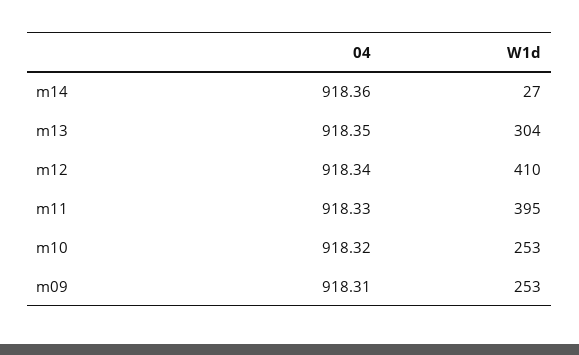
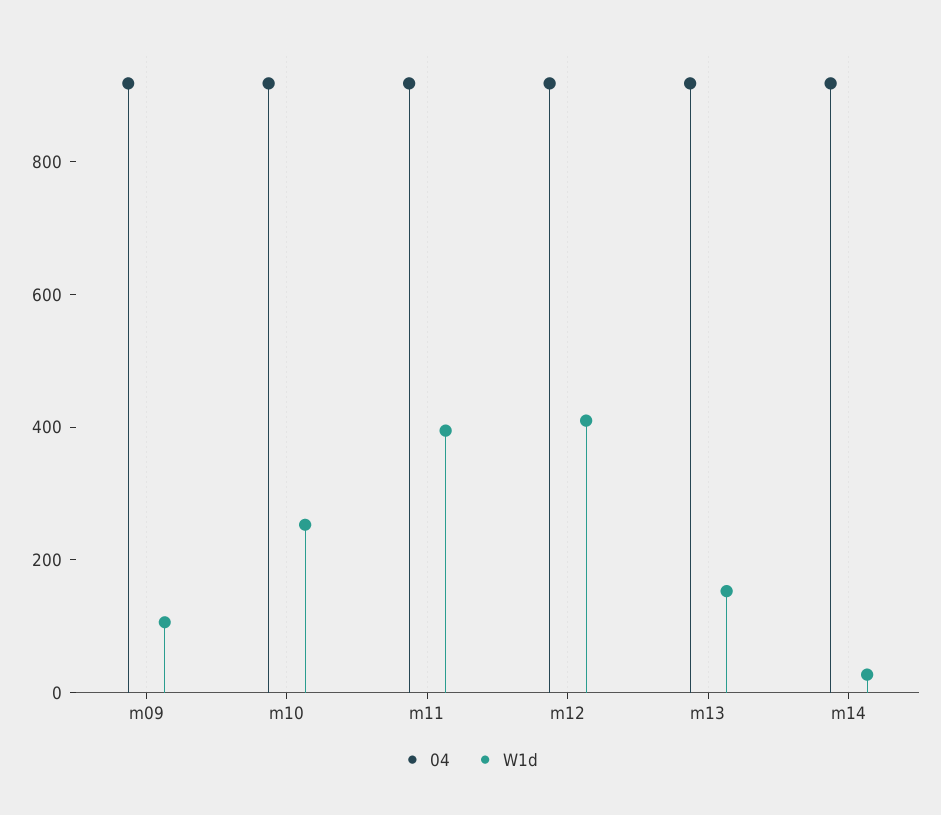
W1d, m13: 304 -> 150
W1d, m09: 253 -> 100

